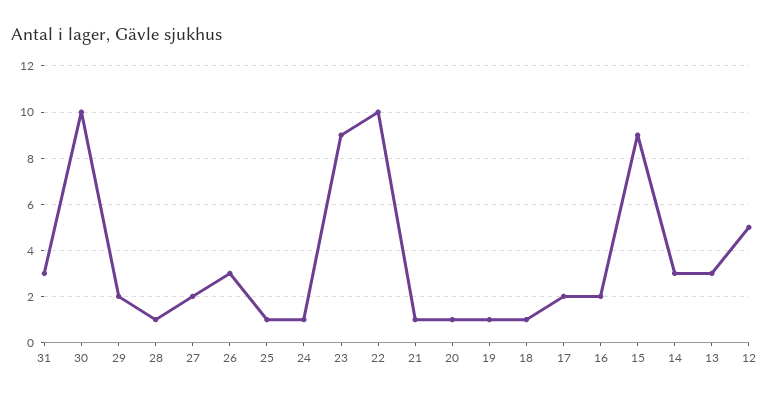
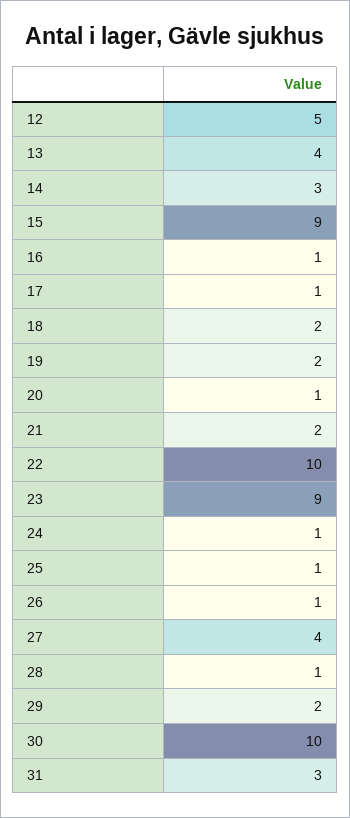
27: 2 -> 4
26: 3 -> 1
21: 1 -> 2
19: 1 -> 2
18: 1 -> 2
17: 2 -> 1
16: 2 -> 1
13: 3 -> 4

